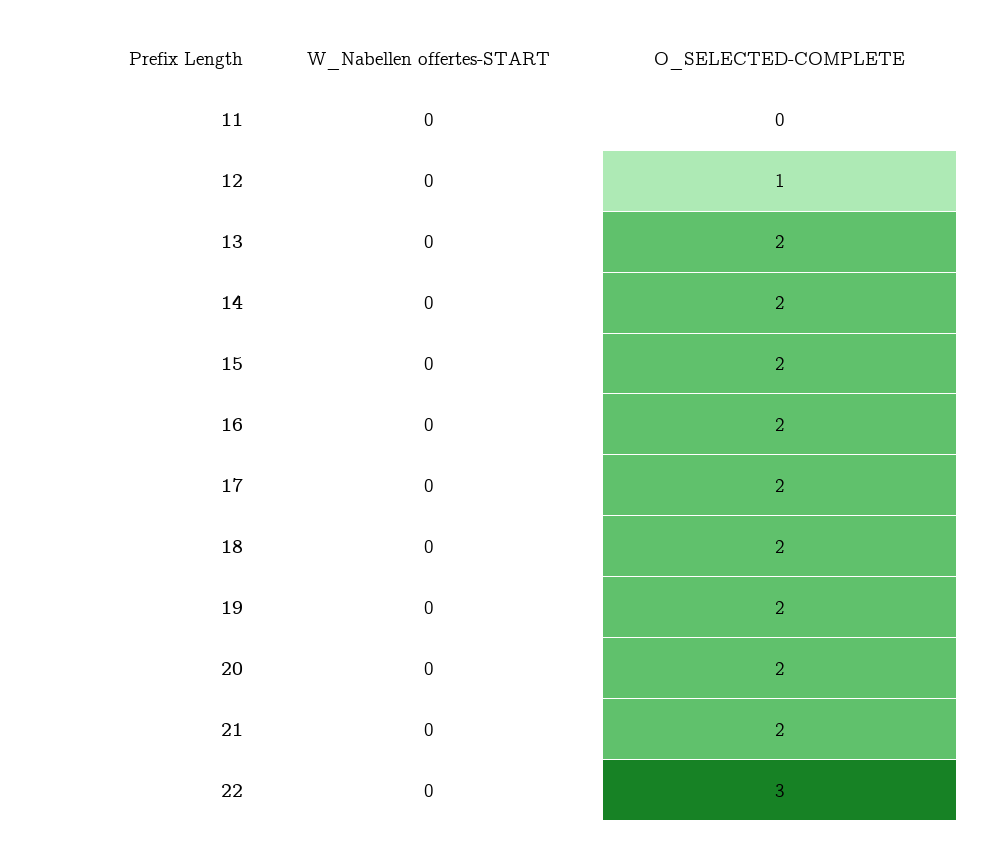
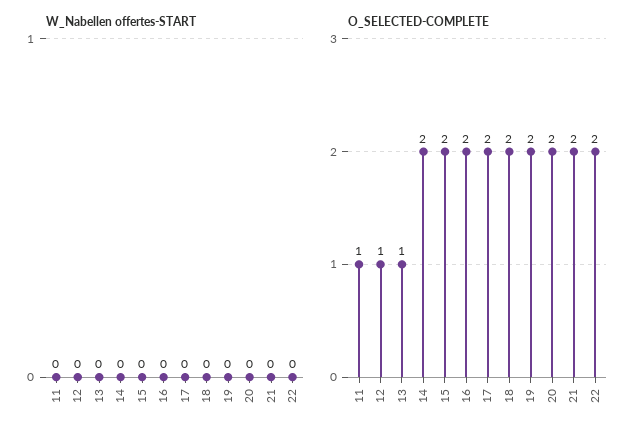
O_SELECTED-COMPLETE, 11: 0 -> 1
O_SELECTED-COMPLETE, 13: 2 -> 1
O_SELECTED-COMPLETE, 22: 3 -> 2

